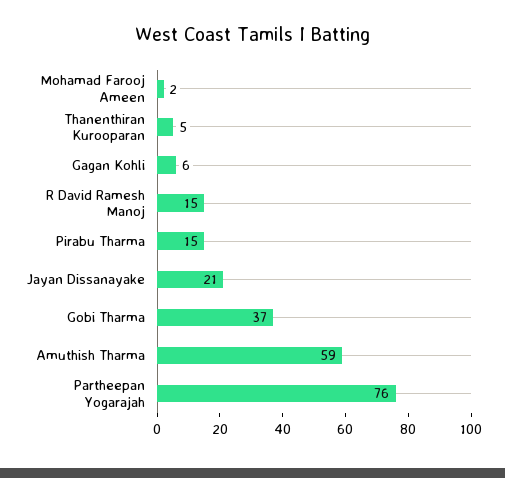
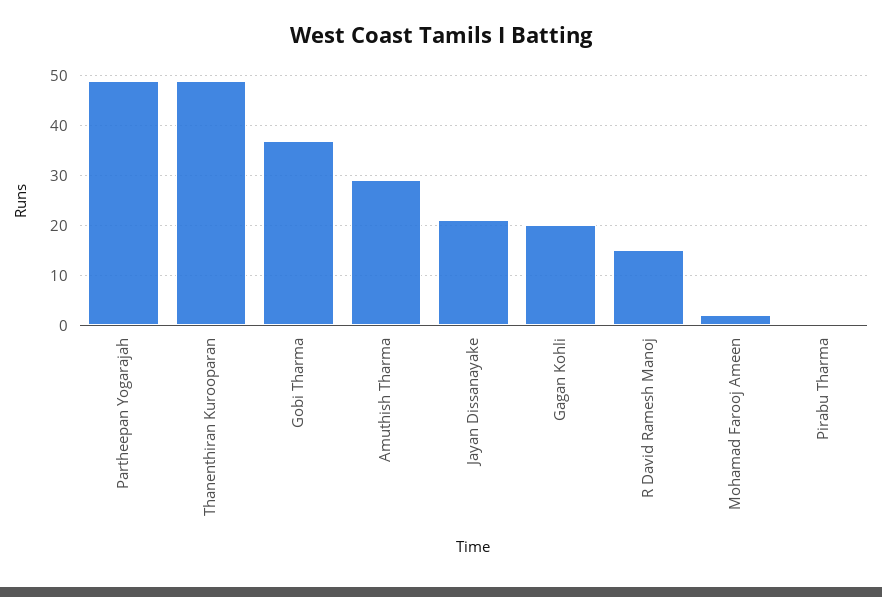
Thanenthiran Kurooparan: 5 -> 50
Gagan Kohli: 6 -> 20
Pirabu Tharma: 15 -> 0
Amuthish Tharma: 59 -> 30
Partheepan Yogarajah: 76 -> 50

